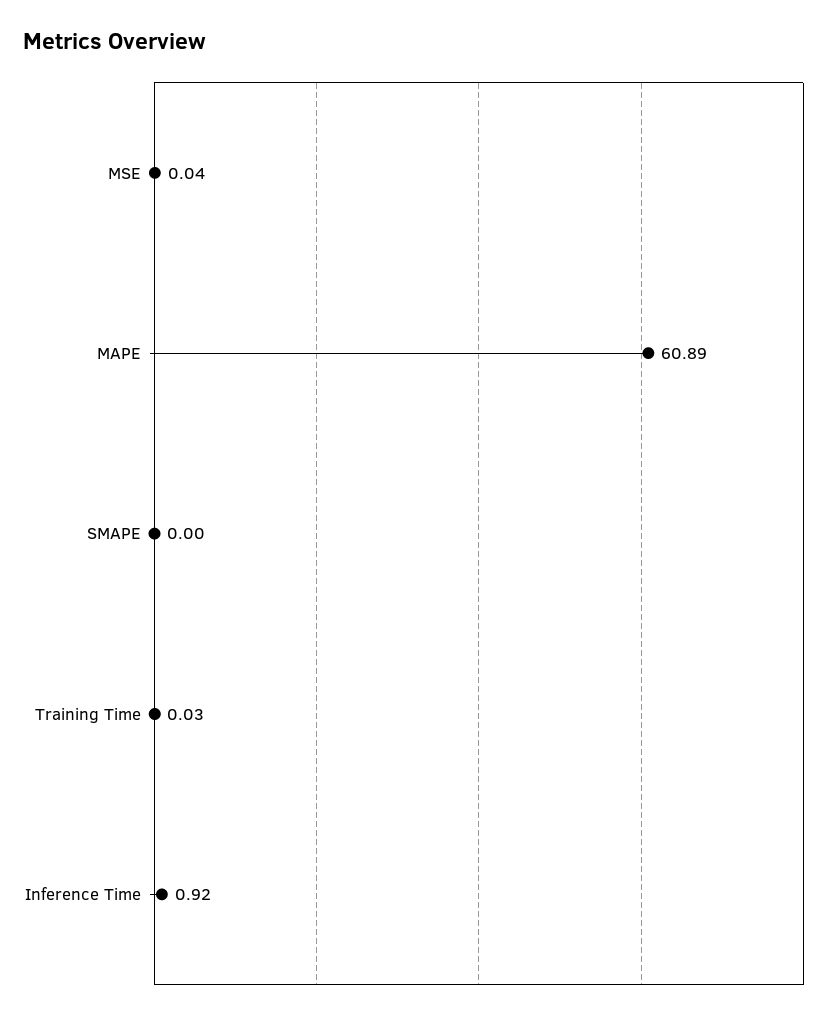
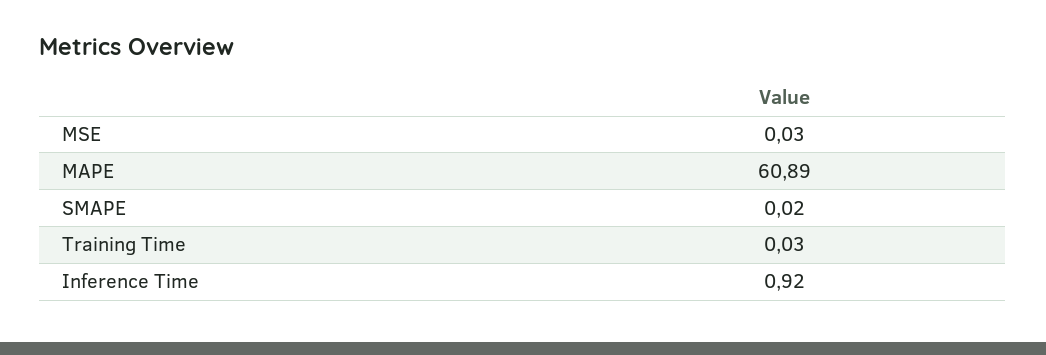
MSE: 0.04 -> 0.03
SMAPE: 0 -> 0.02

